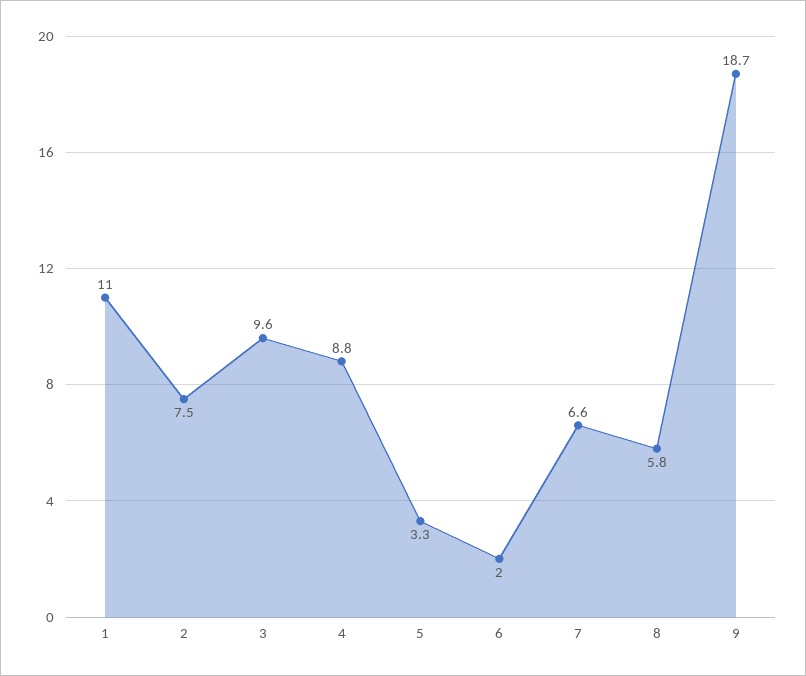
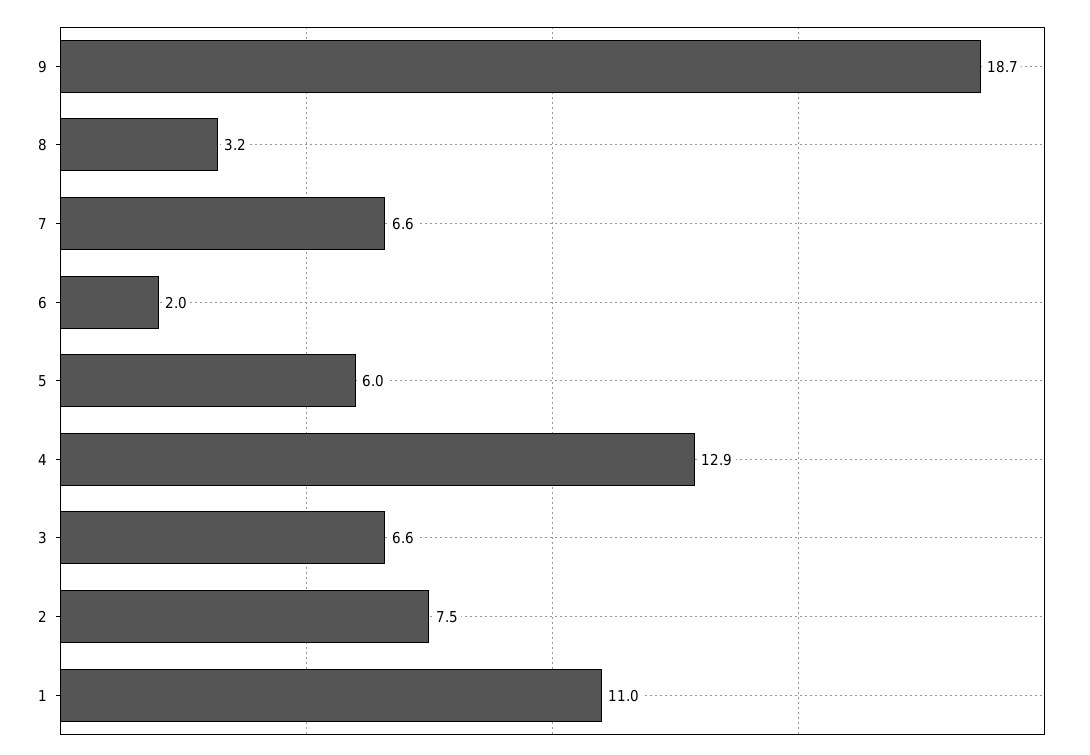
3: 9.6 -> 6.6
4: 8.8 -> 12.9
5: 3.3 -> 6
8: 5.8 -> 3.2

